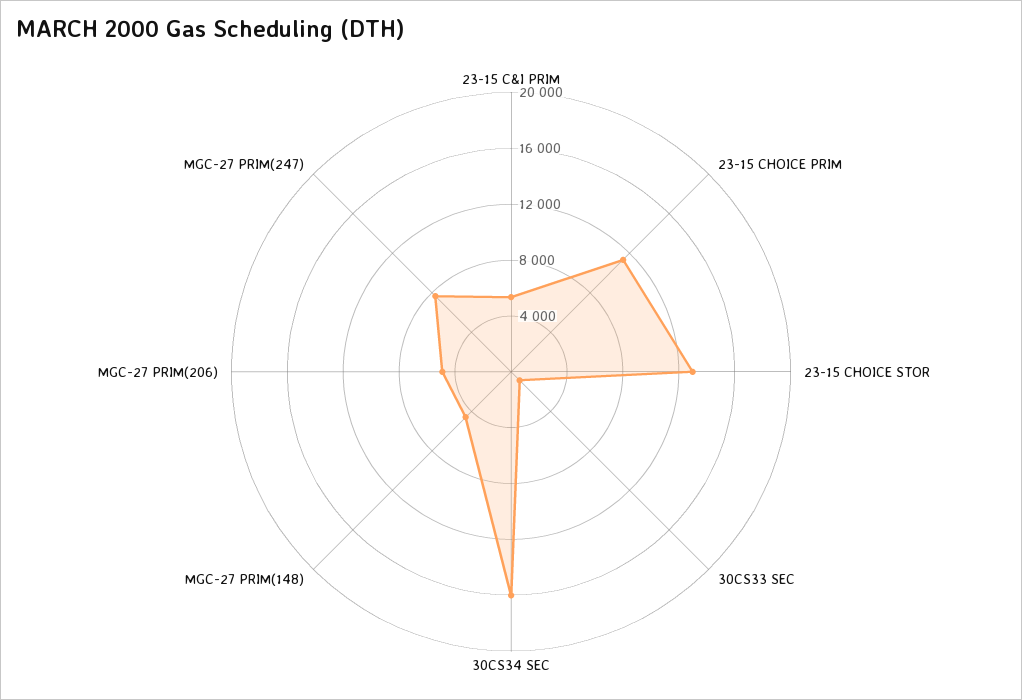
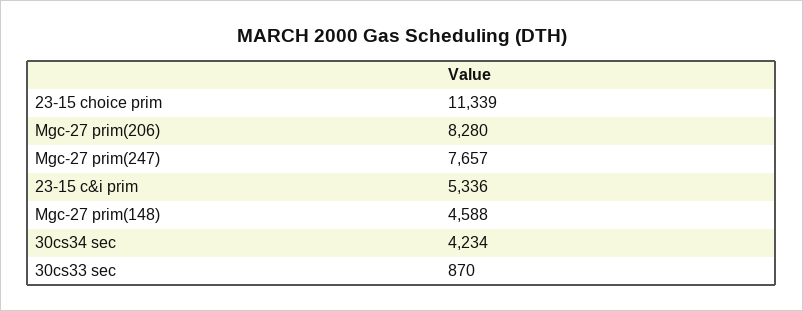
23-15 CHOICE STOR: 13000 -> none
30CS34 SEC: 16000 -> 4234
MGC-27 PRIM(206): 5000 -> 8280

